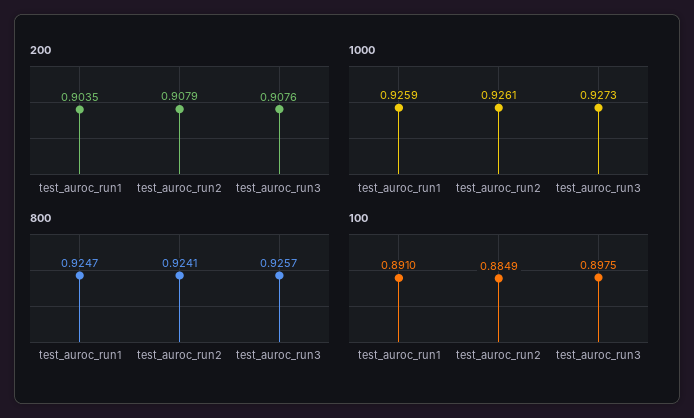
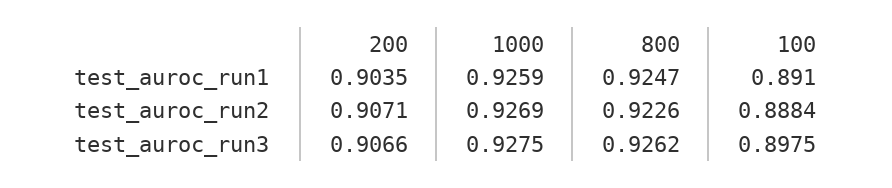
200, test_auroc_run2: 0.9079 -> 0.9071
200, test_auroc_run3: 0.9076 -> 0.9066
1000, test_auroc_run2: 0.9261 -> 0.9269
1000, test_auroc_run3: 0.9273 -> 0.9275
800, test_auroc_run2: 0.9241 -> 0.9226
800, test_auroc_run3: 0.9257 -> 0.9262
100, test_auroc_run2: 0.8849 -> 0.8884

